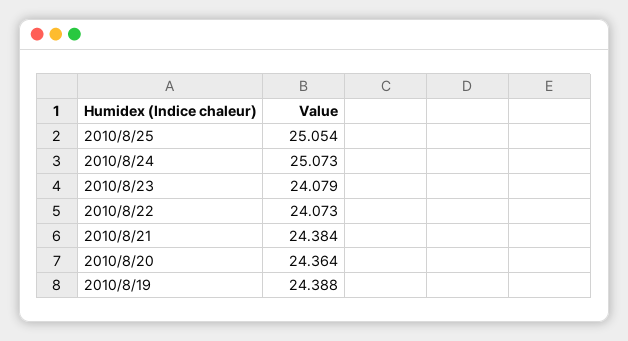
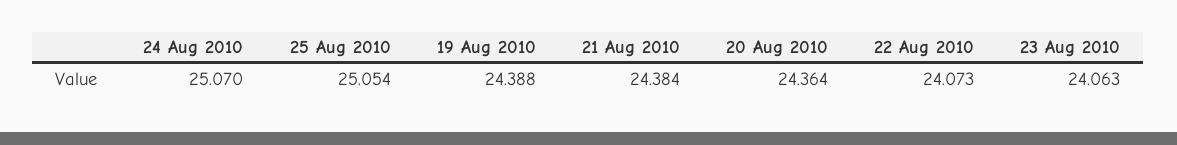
2010/8/24: 25.073 -> 25.07
2010/8/23: 24.079 -> 24.063

